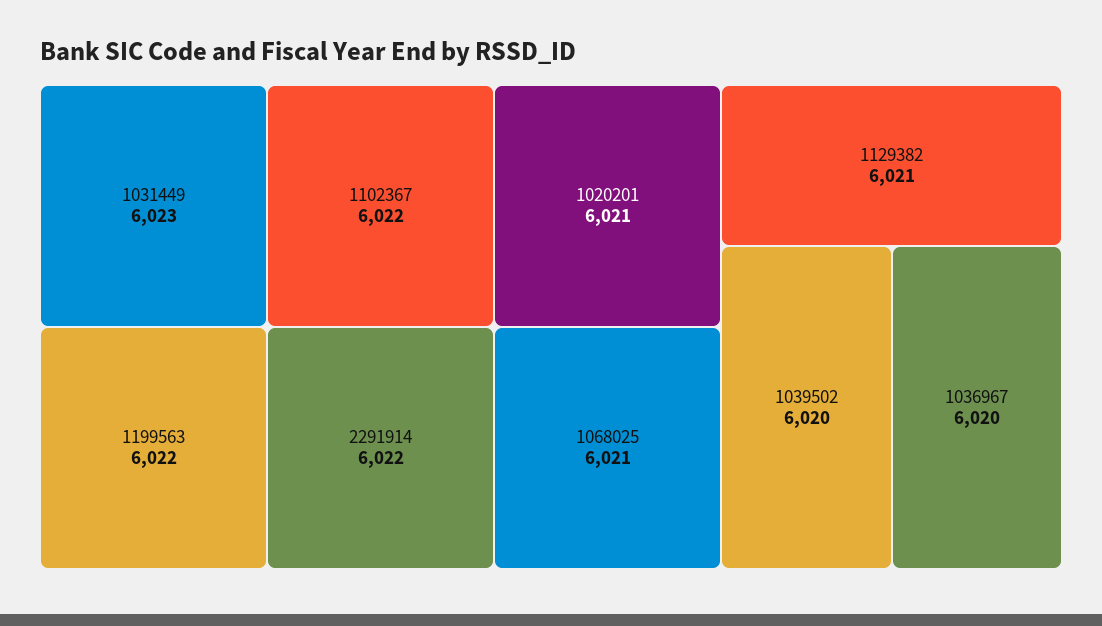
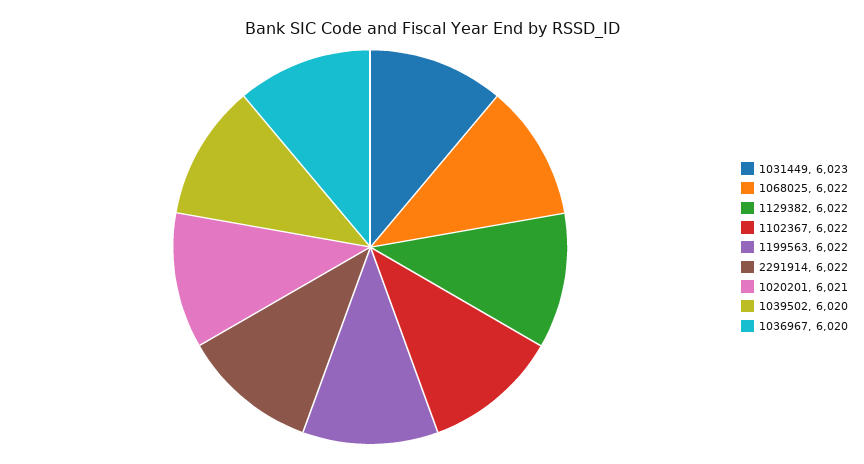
1068025: 6021 -> 6022
1129382: 6021 -> 6022

